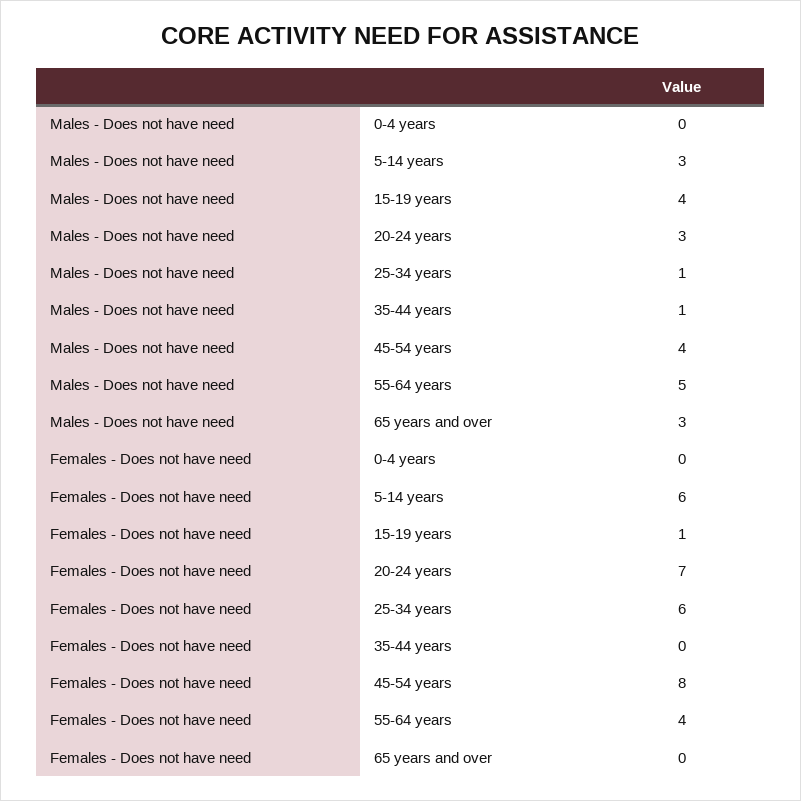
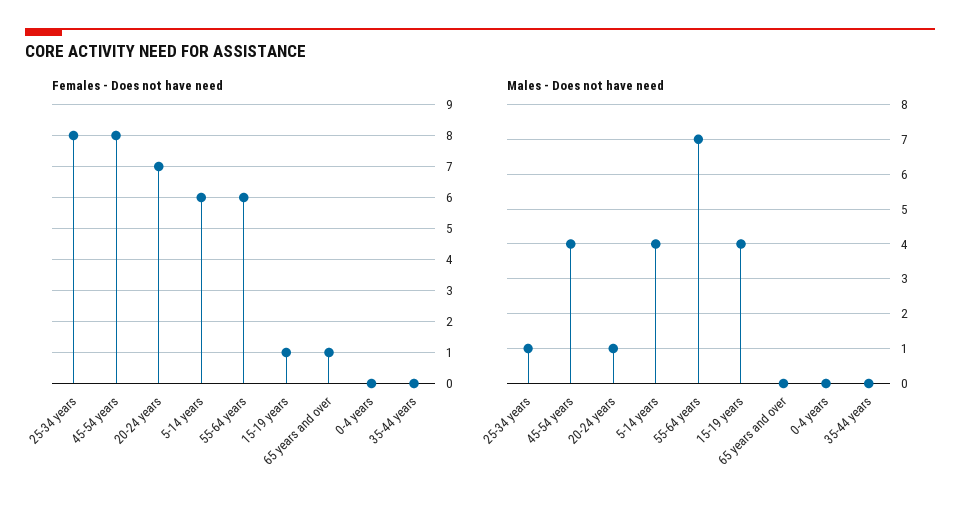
Males - Does not have need, 5-14 years: 3 -> 4
Males - Does not have need, 20-24 years: 3 -> 1
Males - Does not have need, 35-44 years: 1 -> 0
Males - Does not have need, 55-64 years: 5 -> 7
Males - Does not have need, 65 years and over: 3 -> 0
Females - Does not have need, 25-34 years: 6 -> 8
Females - Does not have need, 55-64 years: 4 -> 6
Females - Does not have need, 65 years and over: 0 -> 1

